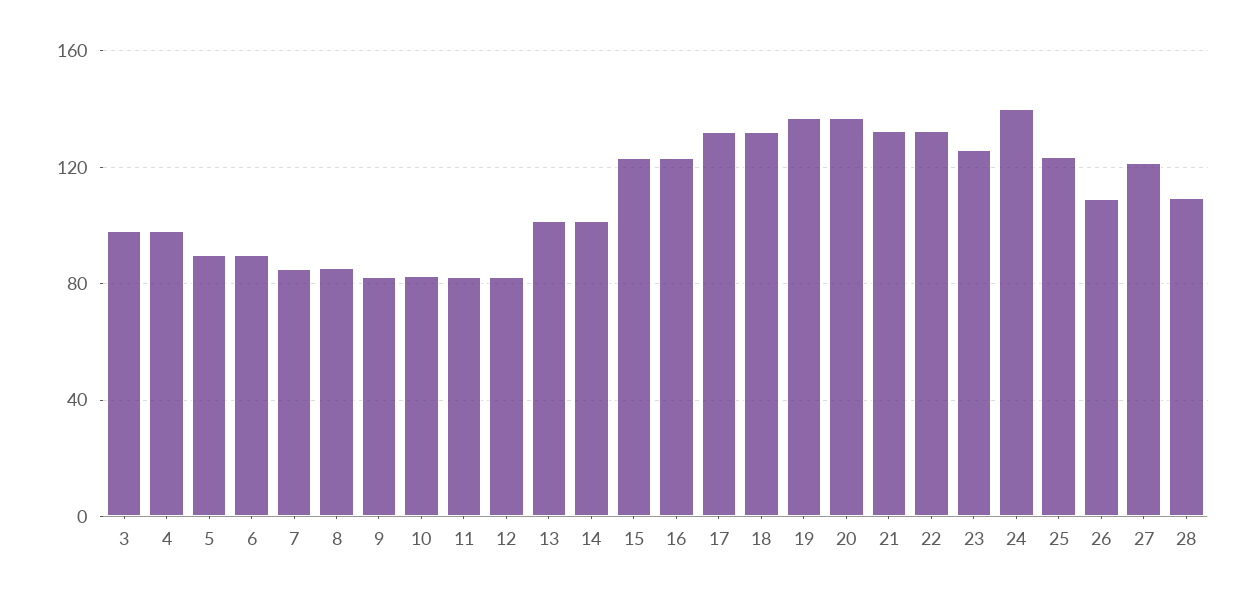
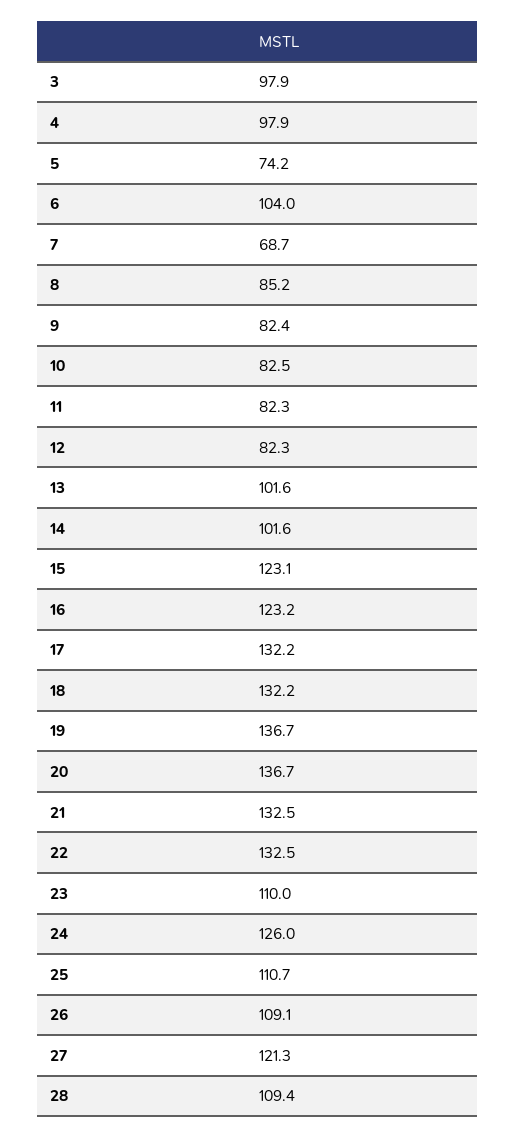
5: 90 -> 74.2
6: 90 -> 104
7: 85 -> 68.7
23: 125 -> 110
24: 140 -> 126
25: 125 -> 110.7

